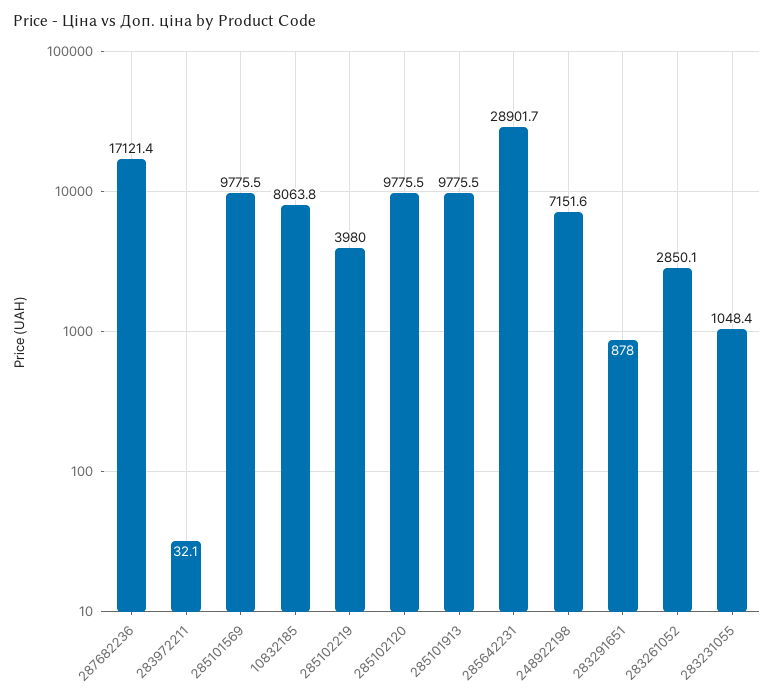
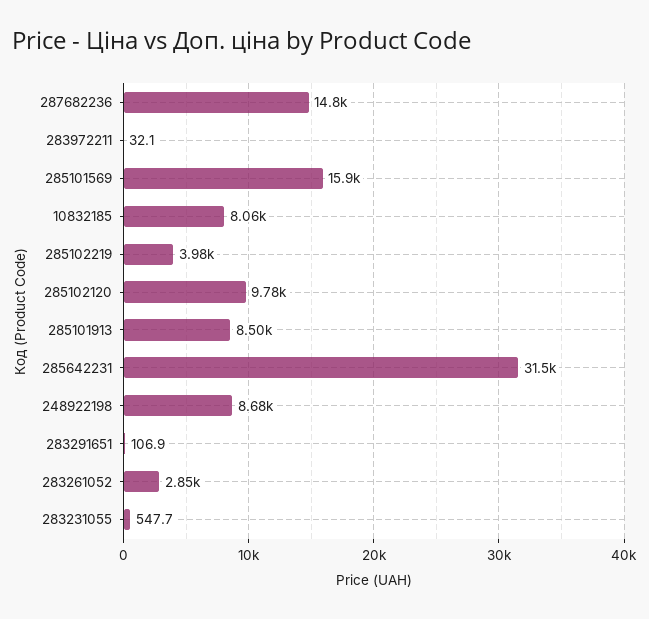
287682236: 17121.4 -> 14800
285101569: 9775.5 -> 15900
285101913: 9775.5 -> 8500
285642231: 28901.7 -> 31500
248922198: 7151.6 -> 8680
283291651: 878 -> 106.9
283231055: 1048.4 -> 547.7

